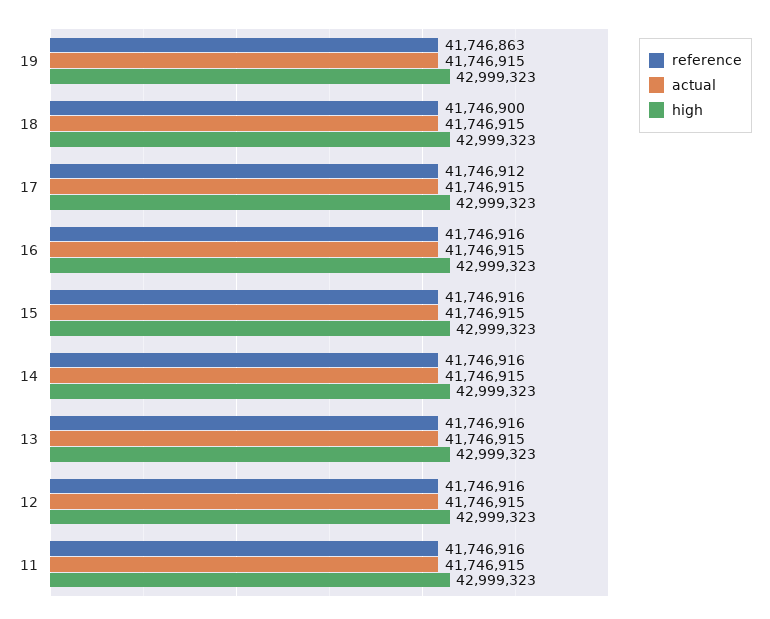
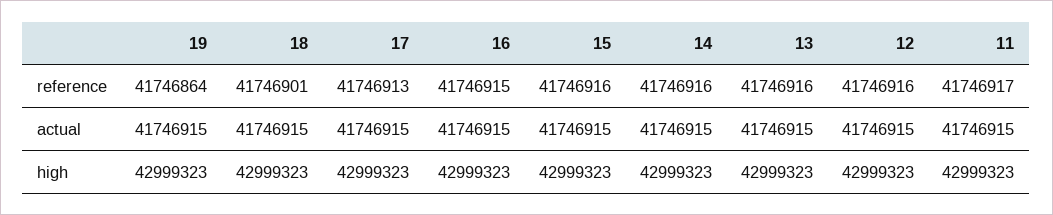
reference, 19: 41746863 -> 41746864
reference, 18: 41746900 -> 41746901
reference, 17: 41746912 -> 41746913
reference, 16: 41746916 -> 41746915
reference, 11: 41746916 -> 41746917

